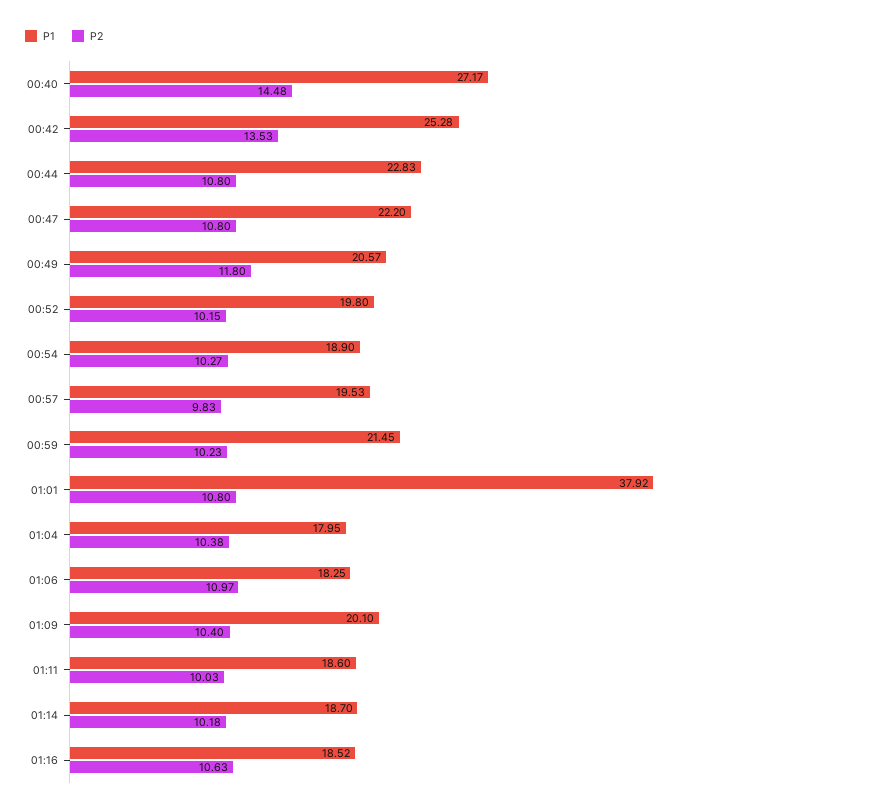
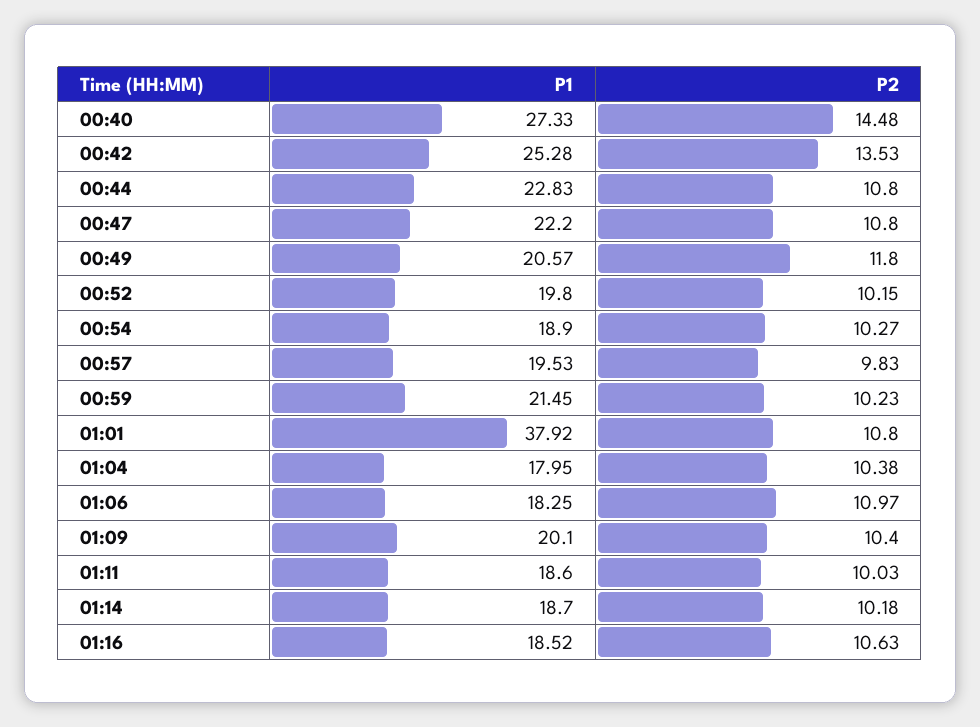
P1, 00:40: 27.17 -> 27.33

